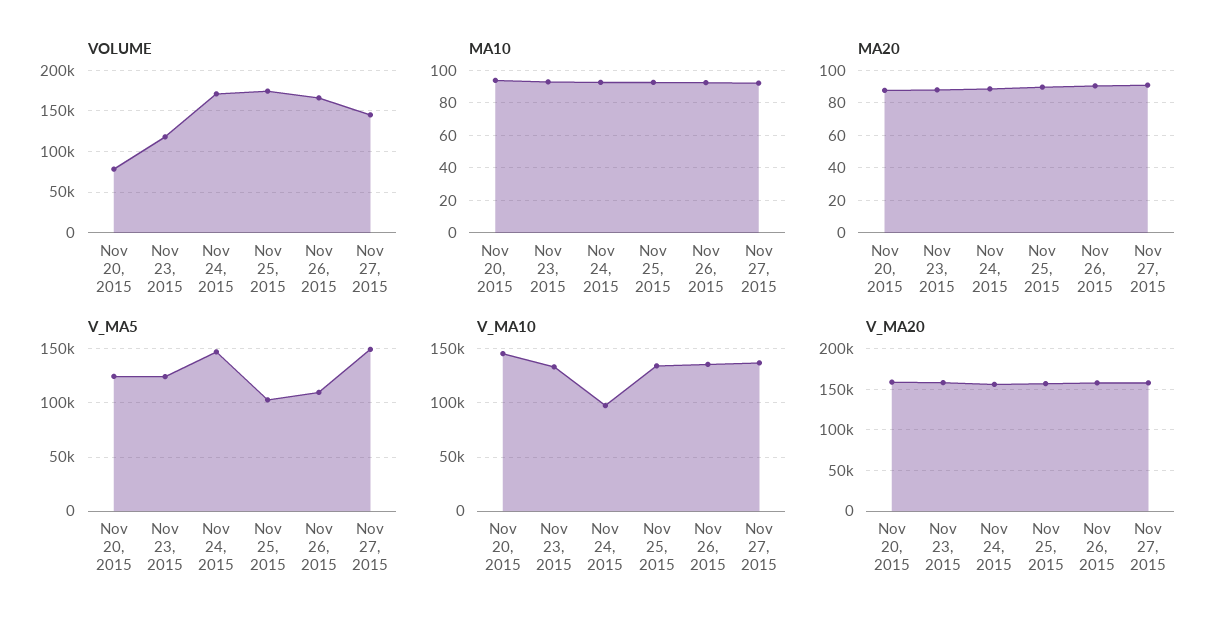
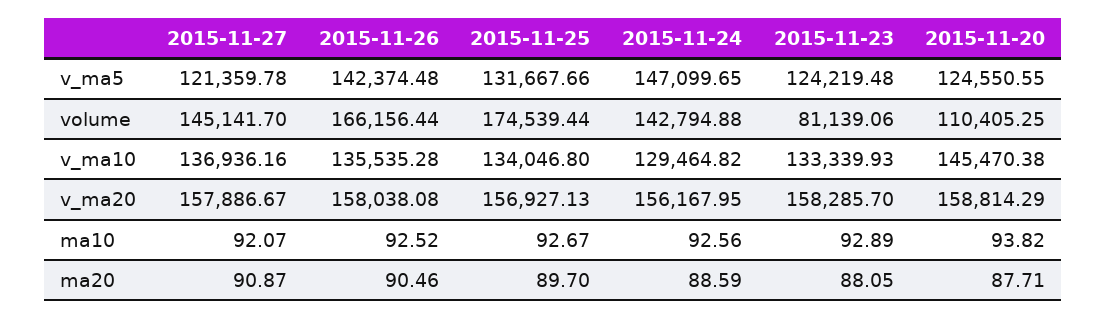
VOLUME, Nov 20, 2015: 80000 -> 110405.25
VOLUME, Nov 23, 2015: 120000 -> 81139.06
VOLUME, Nov 24, 2015: 170000 -> 142794.88
V_MA5, Nov 25, 2015: 100000 -> 131667.66
V_MA5, Nov 26, 2015: 110000 -> 142374.48
V_MA5, Nov 27, 2015: 150000 -> 121359.78
V_MA10, Nov 24, 2015: 100000 -> 129464.82

